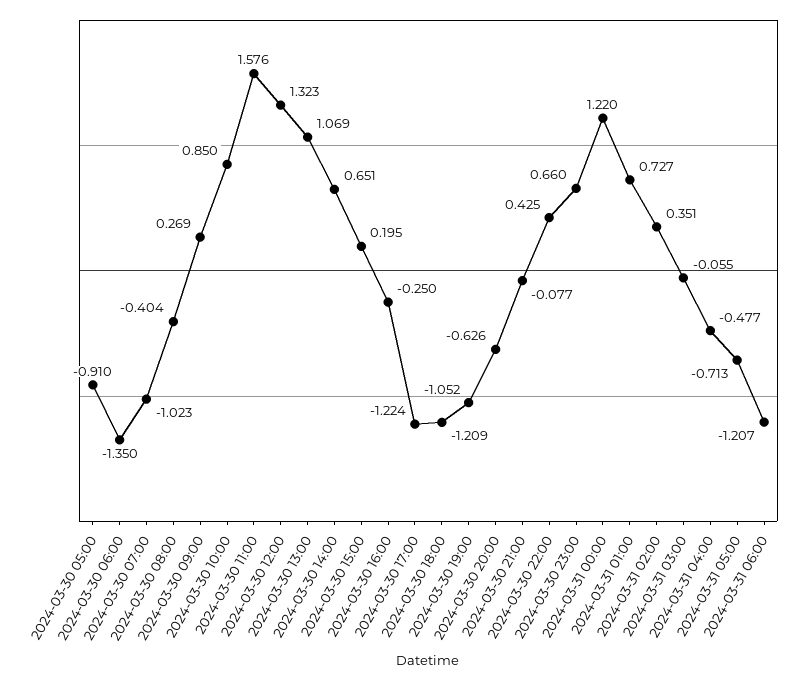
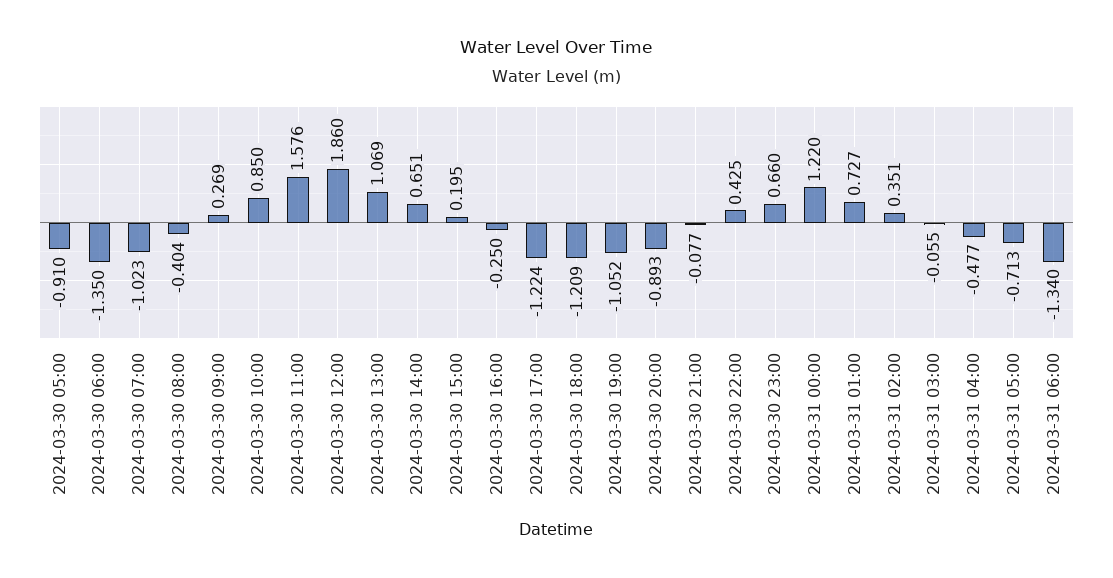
2024-03-30 12:00: 1.323 -> 1.86
2024-03-30 20:00: -0.626 -> -0.893
2024-03-31 06:00: -1.207 -> -1.34

